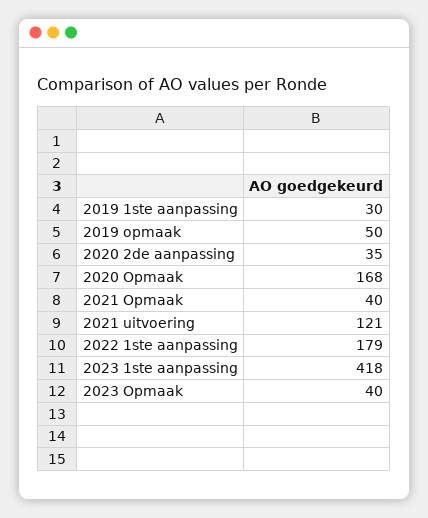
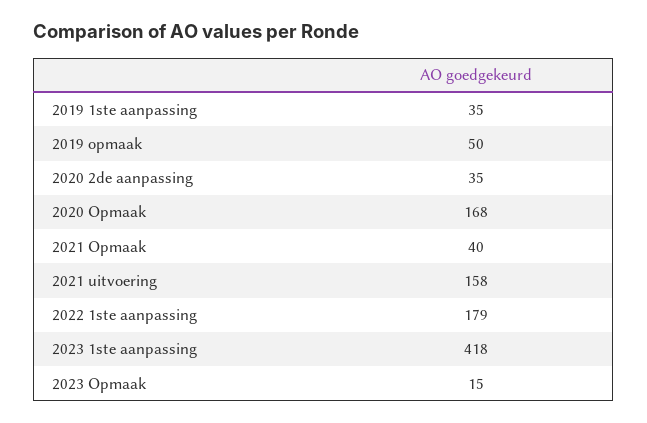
2019 1ste aanpassing: 30 -> 35
2021 uitvoering: 121 -> 158
2023 Opmaak: 40 -> 15

